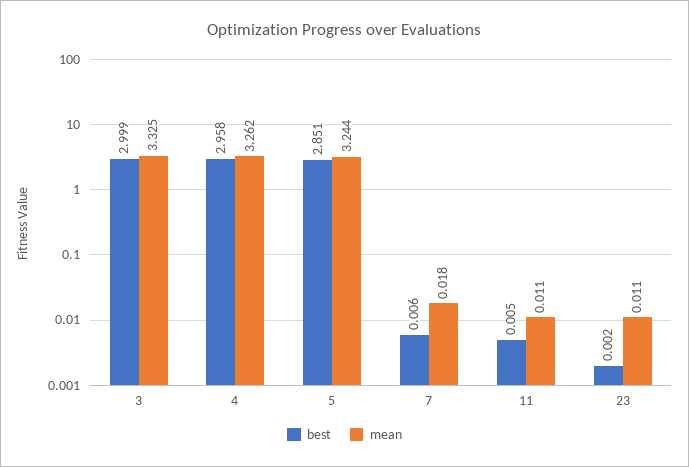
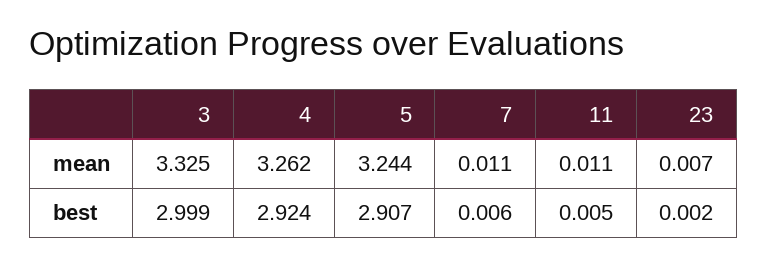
best, 4: 2.958 -> 2.924
best, 5: 2.851 -> 2.907
mean, 7: 0.018 -> 0.011
mean, 23: 0.011 -> 0.007

